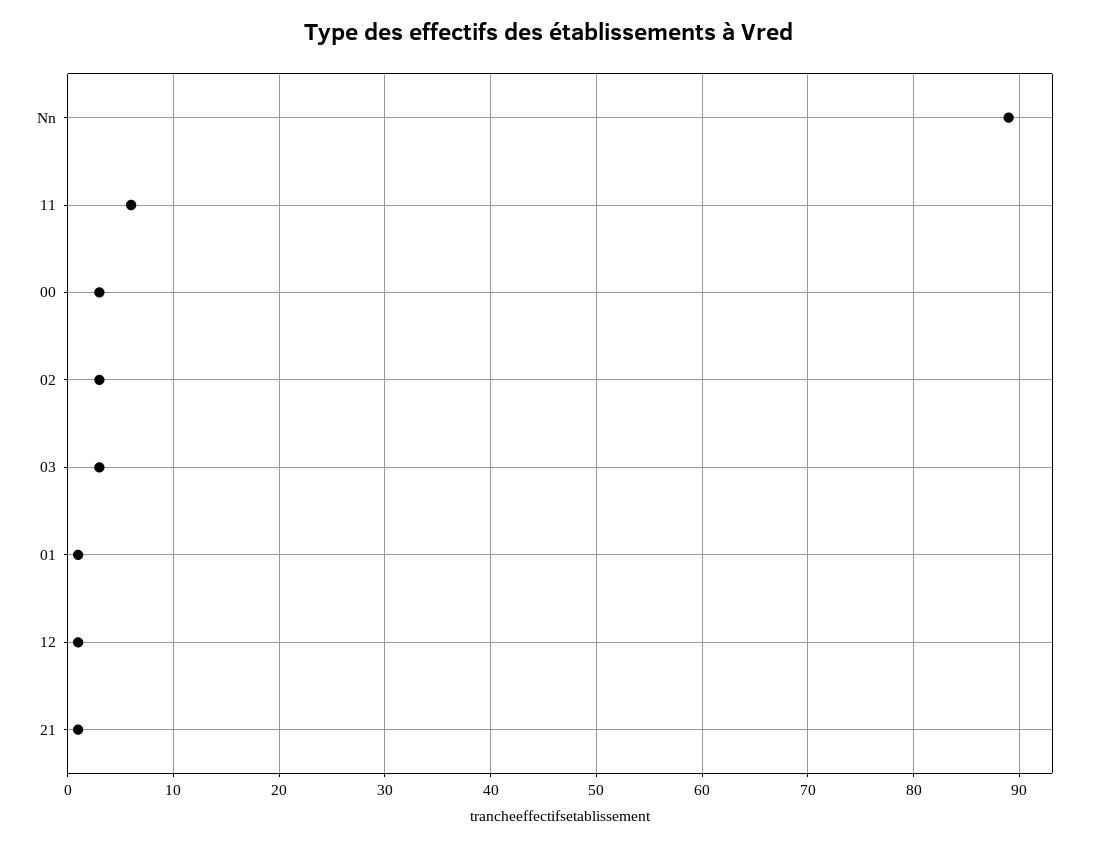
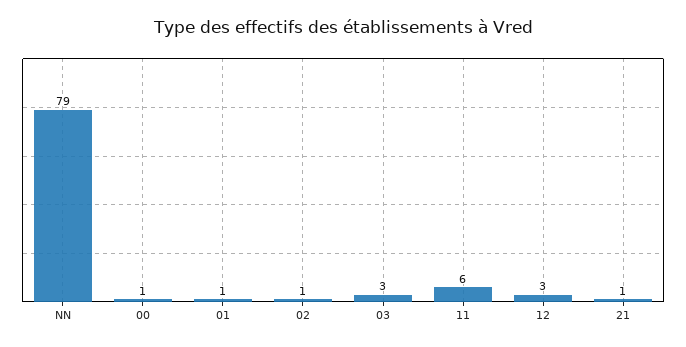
Nn: 89 -> 79
00: 3 -> 1
02: 3 -> 1
12: 1 -> 3

